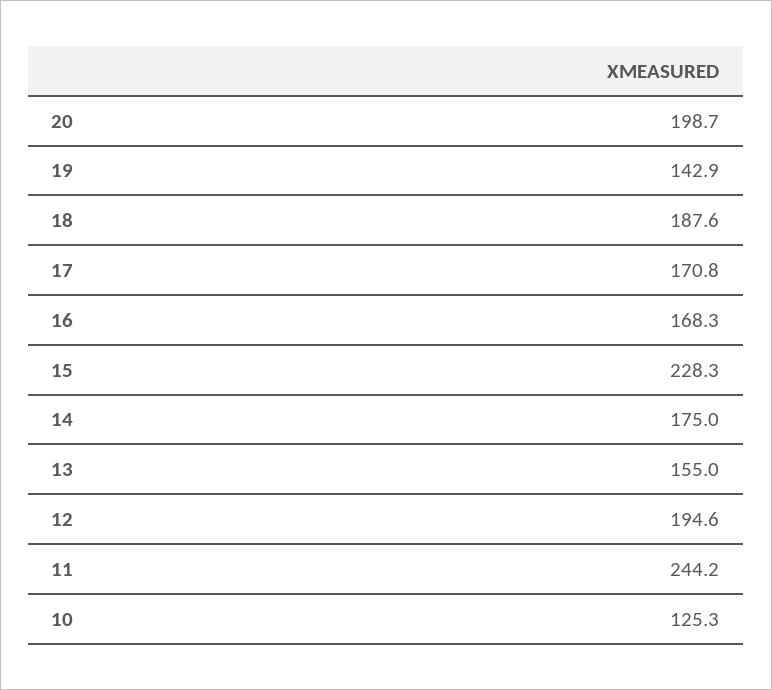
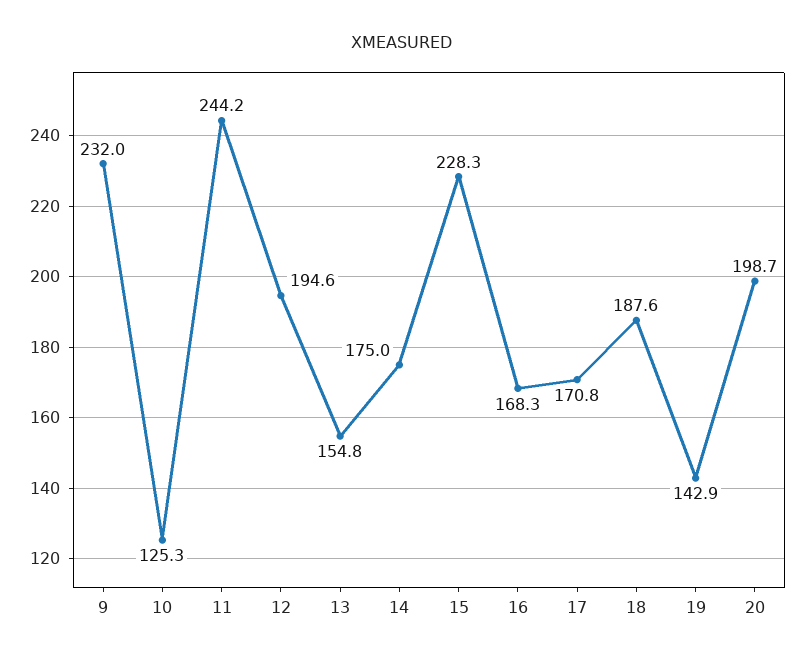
13: 155 -> 154.8
9: none -> 232

